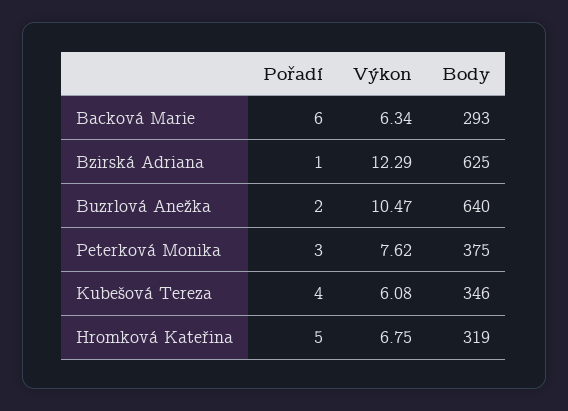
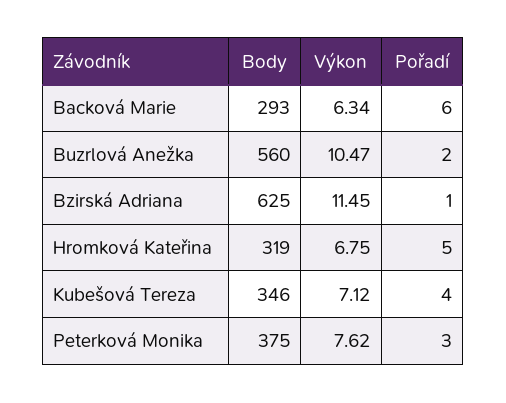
Výkon, Bzirská Adriana: 12.29 -> 11.45
Body, Buzrlová Anežka: 640 -> 560
Výkon, Kubešová Tereza: 6.08 -> 7.12

